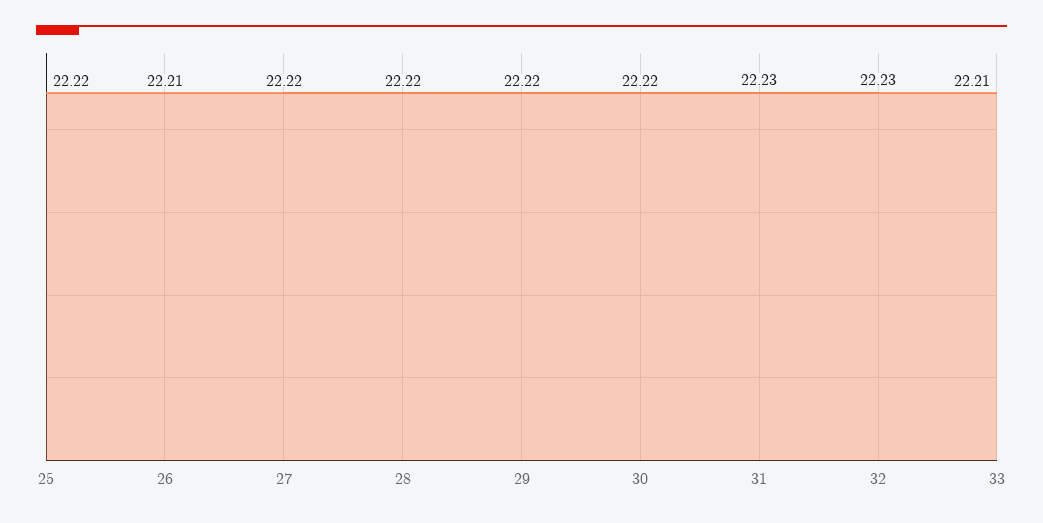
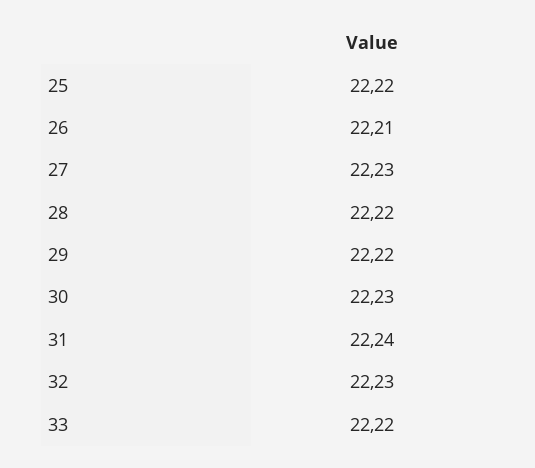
27: 22.22 -> 22.23
30: 22.22 -> 22.23
31: 22.23 -> 22.24
33: 22.21 -> 22.22

